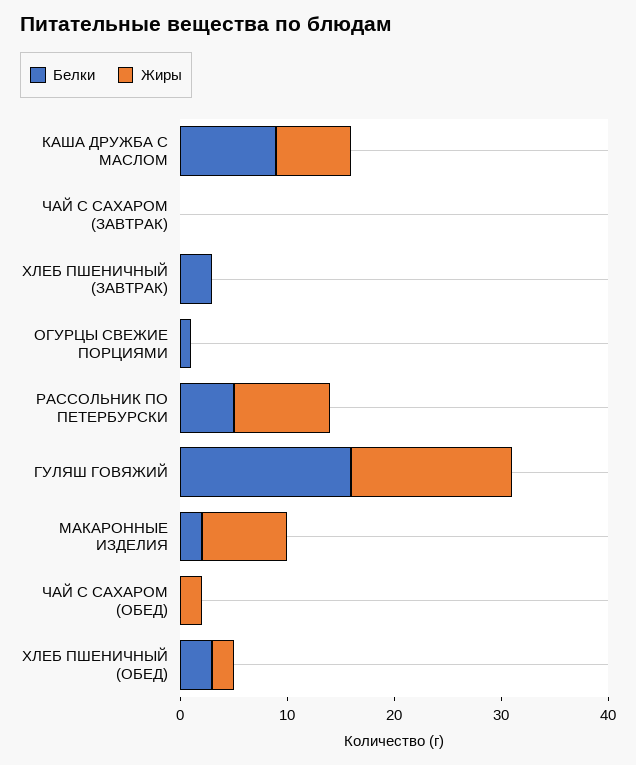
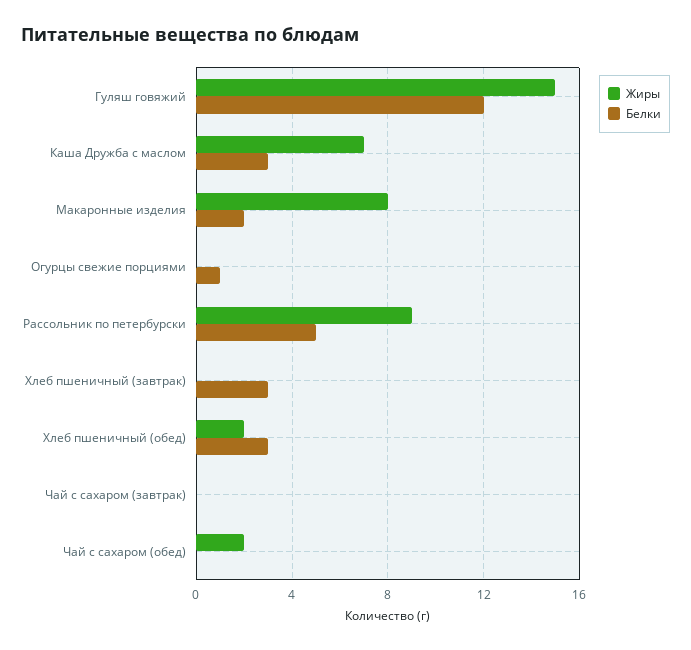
Белки, КАША ДРУЖБА С МАСЛОМ: 9 -> 3
Белки, ГУЛЯШ ГОВЯЖИЙ: 16 -> 12

